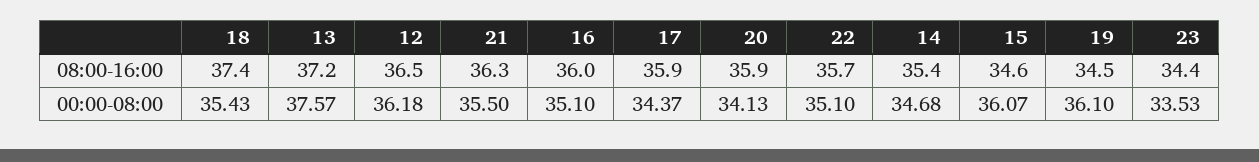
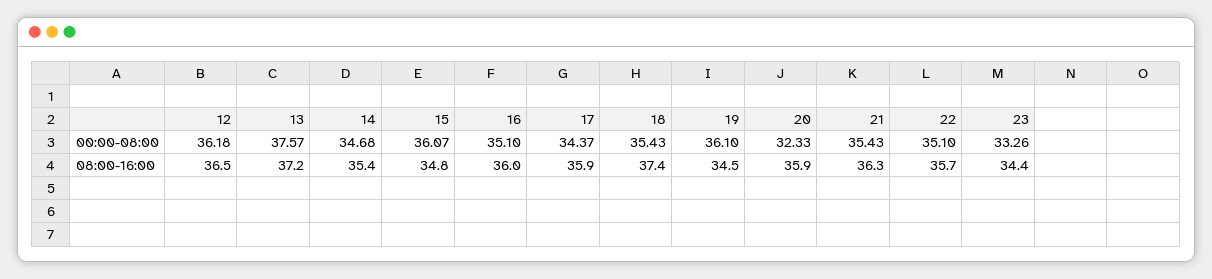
15, 08:00-16:00: 34.6 -> 34.8
21, 00:00-08:00: 35.5 -> 35.43
20, 00:00-08:00: 34.13 -> 32.33
23, 00:00-08:00: 33.53 -> 33.26

